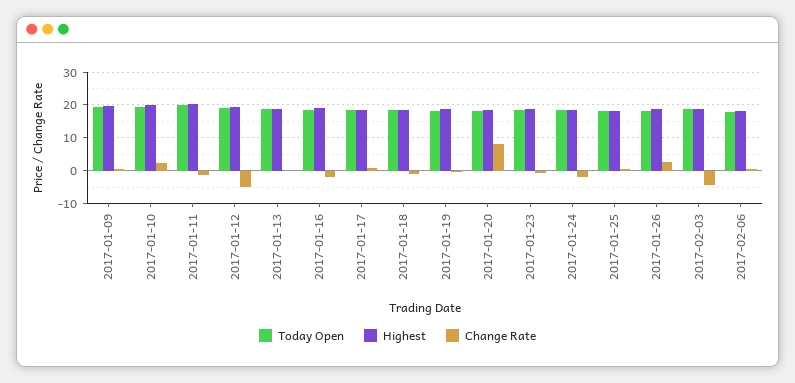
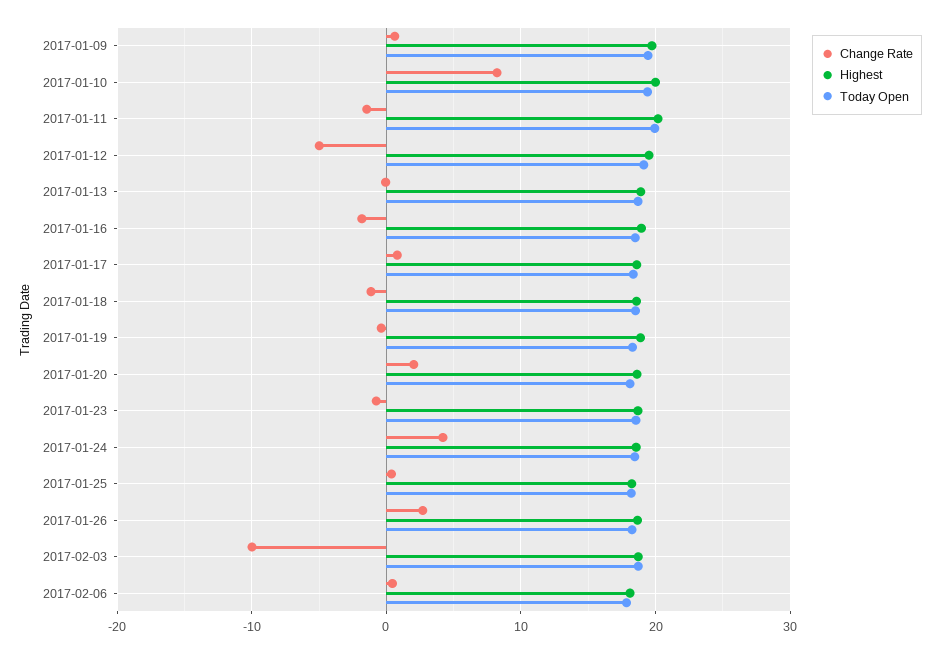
Change Rate, 2017-01-10: 2 -> 8
Change Rate, 2017-01-20: 8 -> 2
Change Rate, 2017-01-24: -2 -> 4
Change Rate, 2017-02-03: -4 -> -10

